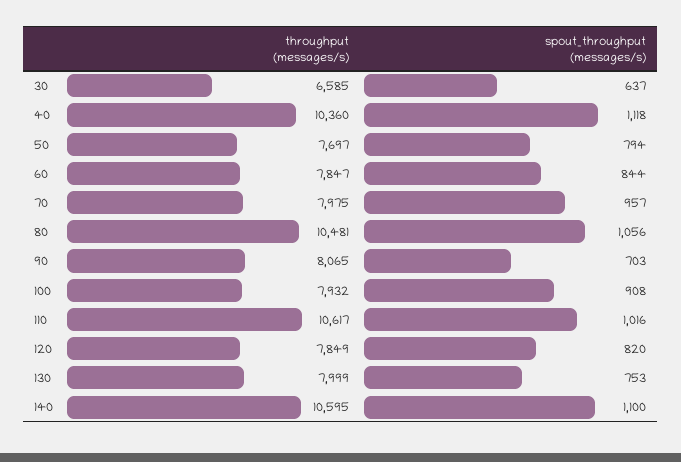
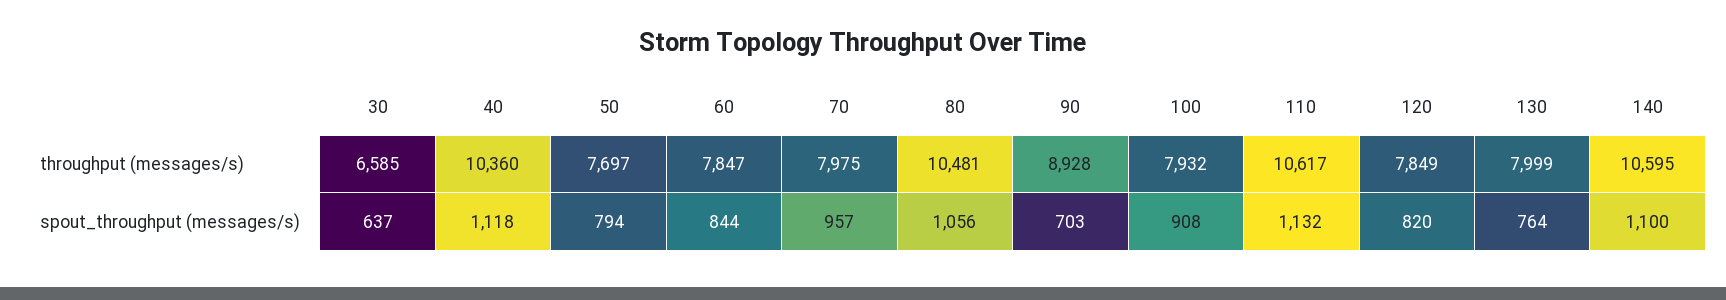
throughput (messages/s), 90: 8065 -> 8928
spout_throughput (messages/s), 110: 1016 -> 1132
spout_throughput (messages/s), 130: 753 -> 764

